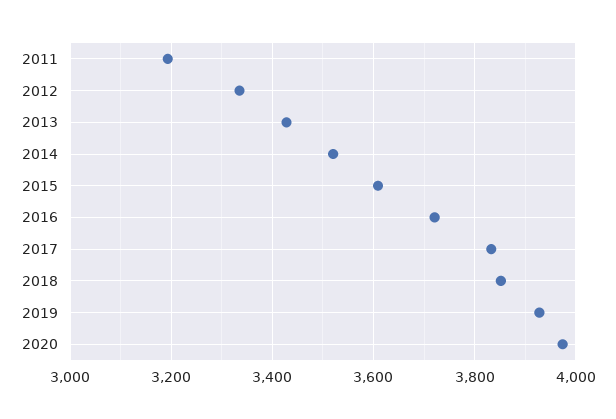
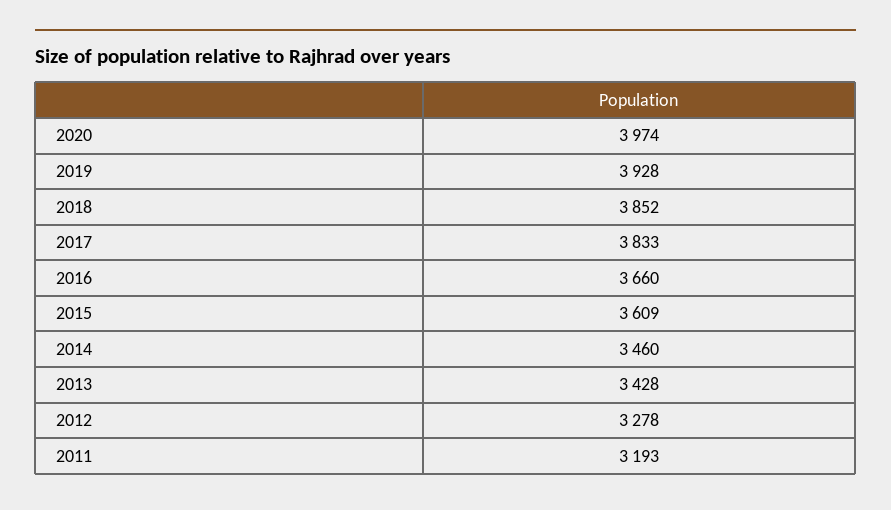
2012: 3340 -> 3278
2014: 3520 -> 3460
2016: 3720 -> 3660

